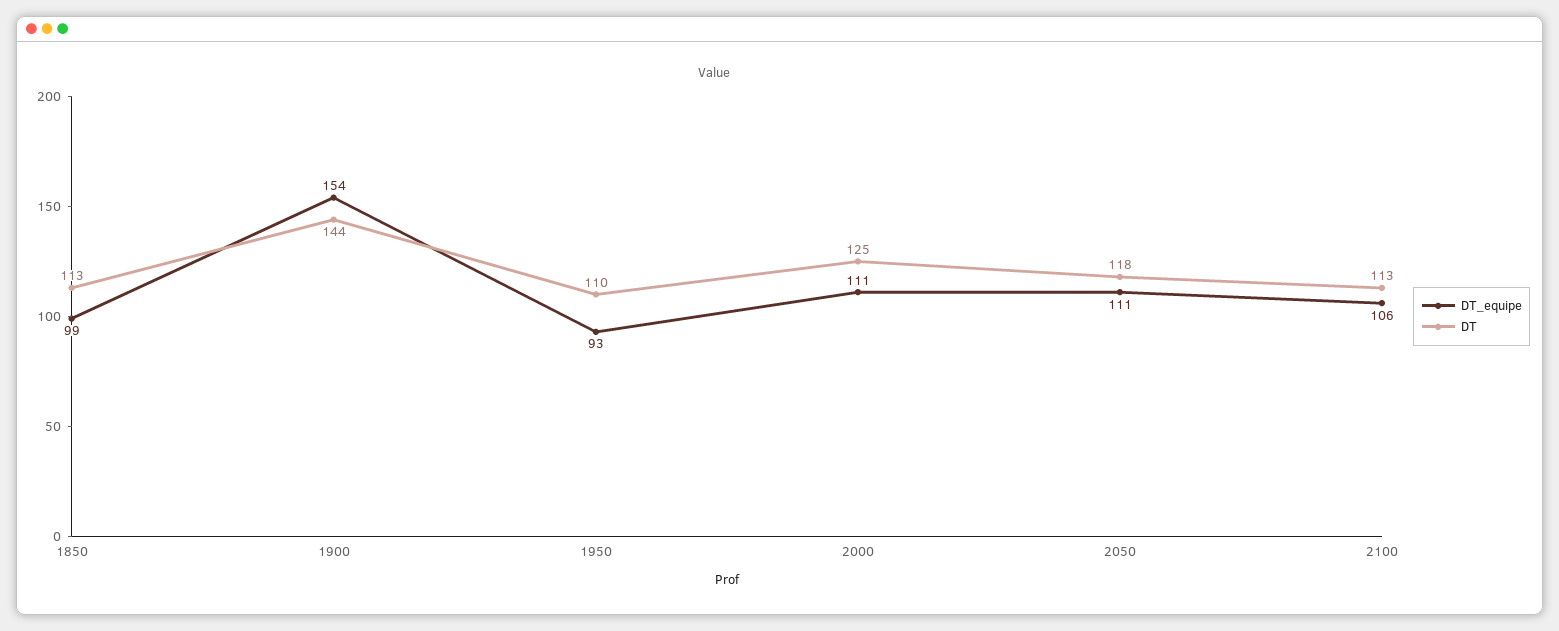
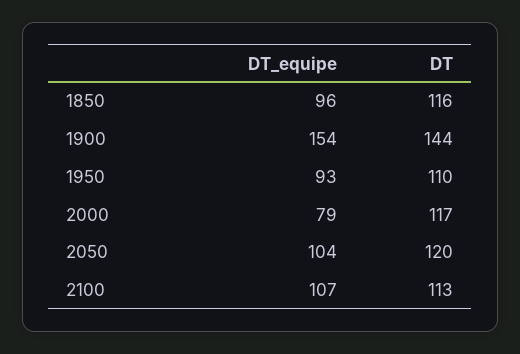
DT_equipe, 1850: 99 -> 96
DT, 1850: 113 -> 116
DT_equipe, 2000: 111 -> 79
DT, 2000: 125 -> 117
DT_equipe, 2050: 111 -> 104
DT, 2050: 118 -> 120
DT_equipe, 2100: 106 -> 107

